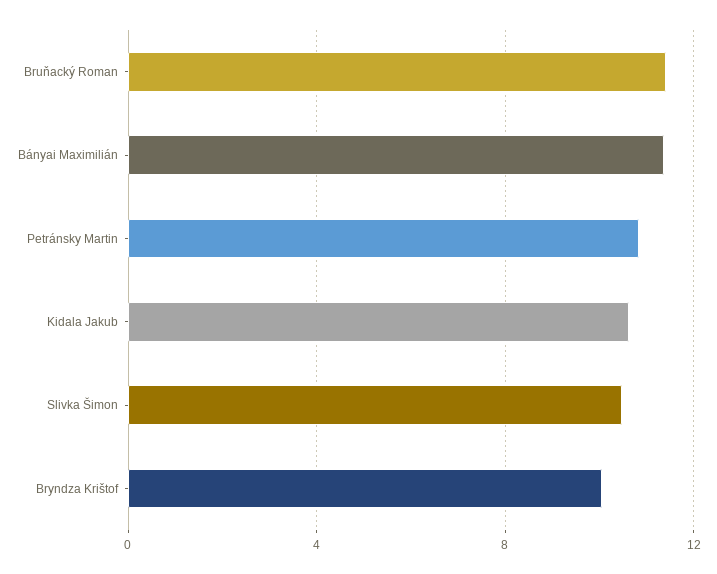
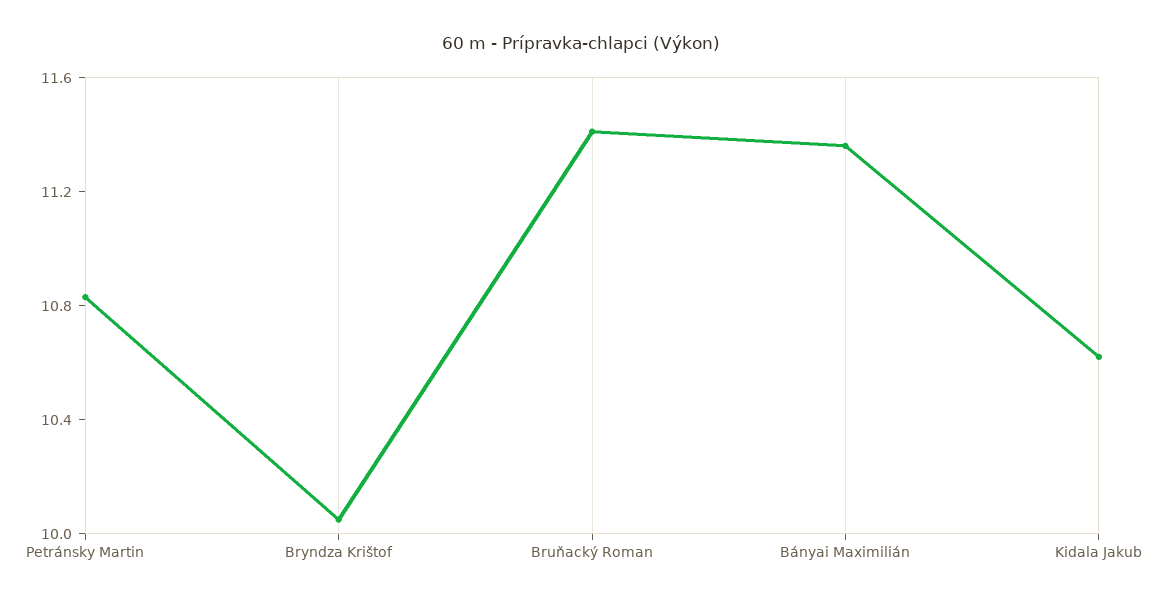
Slivka Šimon: 10.5 -> none

